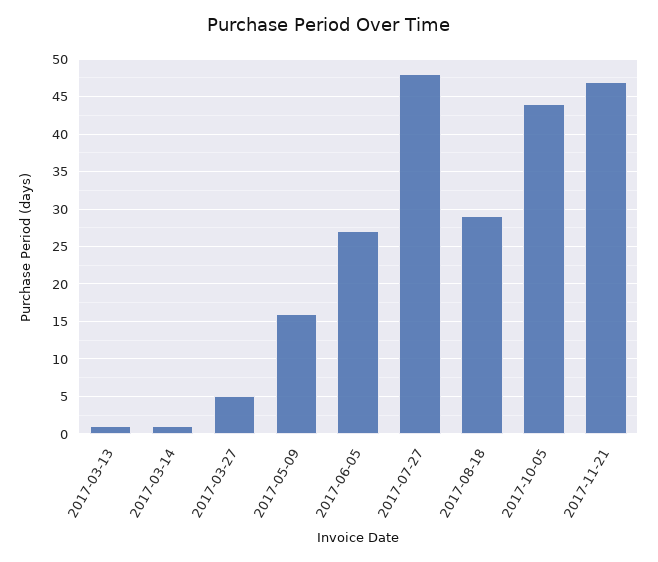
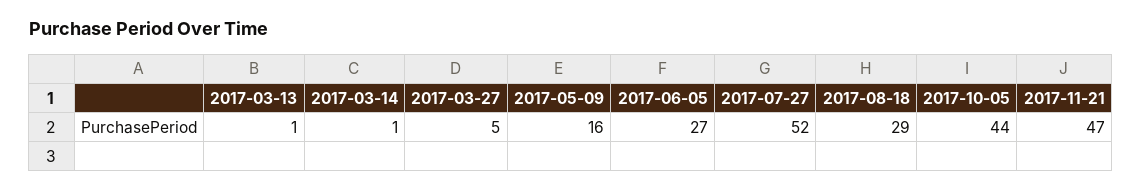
2017-07-27: 48 -> 52

